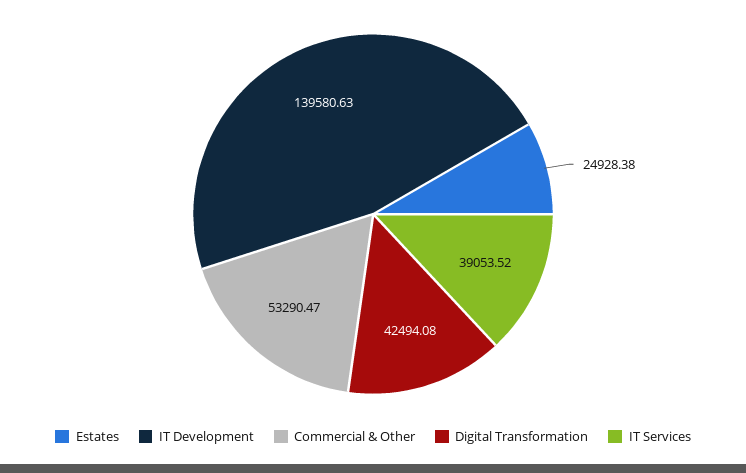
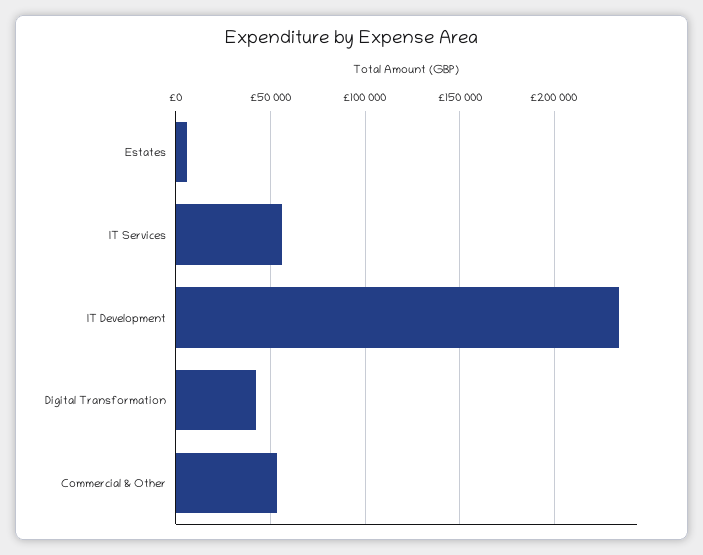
Estates: 24928.38 -> 5000
IT Development: 139580.63 -> 235000
IT Services: 39053.52 -> 55000

